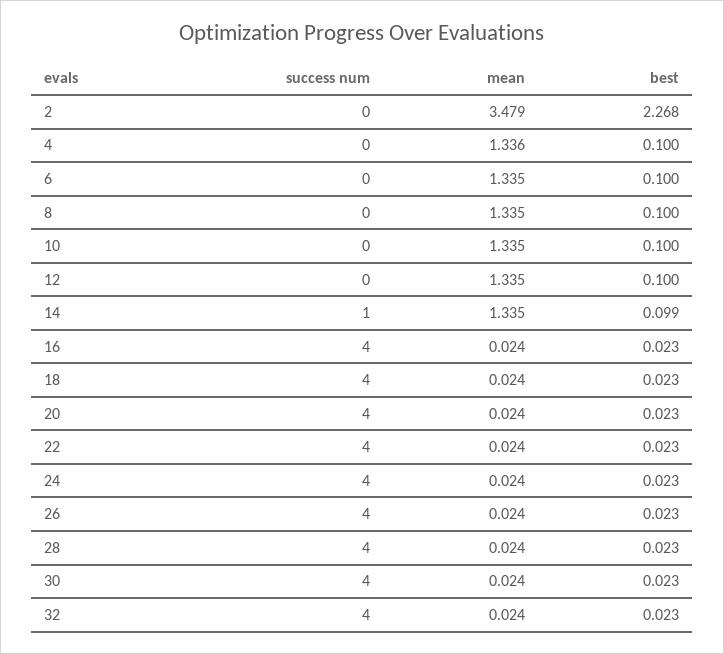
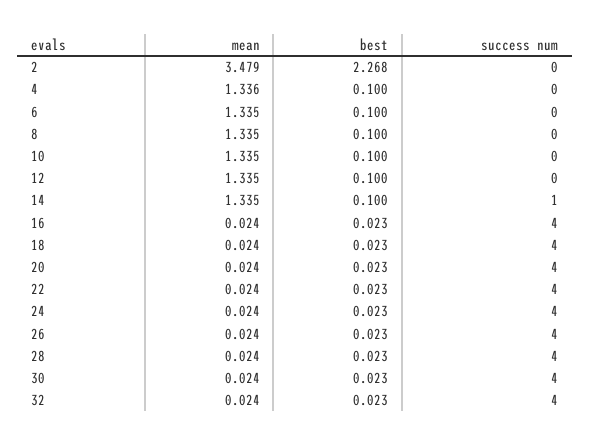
best, 14: 0.099 -> 0.1

